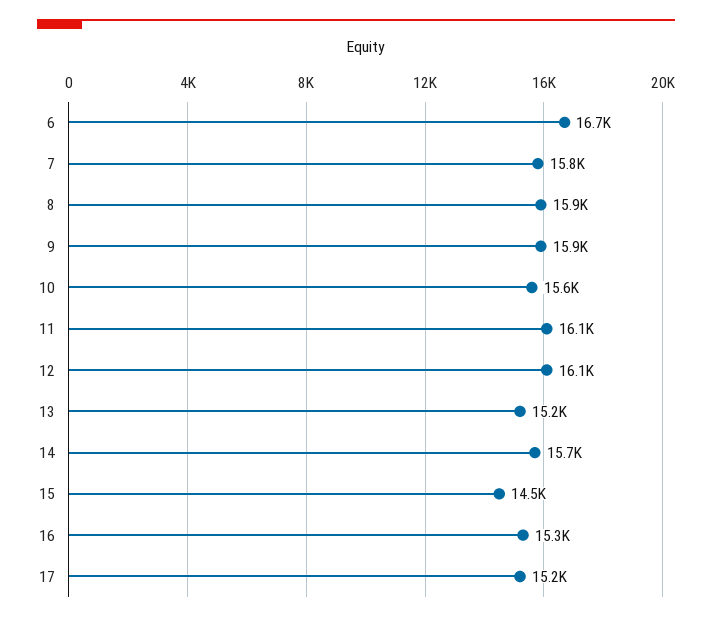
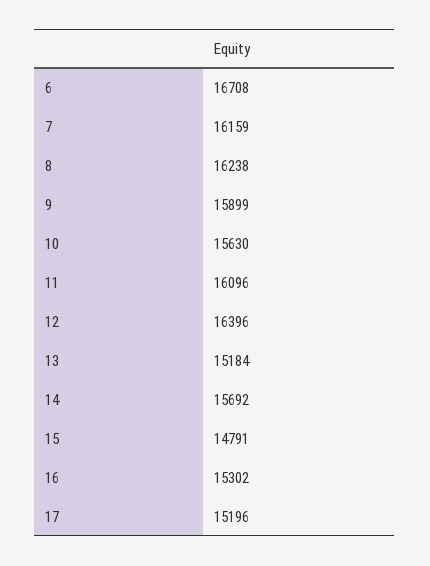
7: 15800 -> 16159
8: 15900 -> 16238
12: 16100 -> 16396
15: 14500 -> 14791

